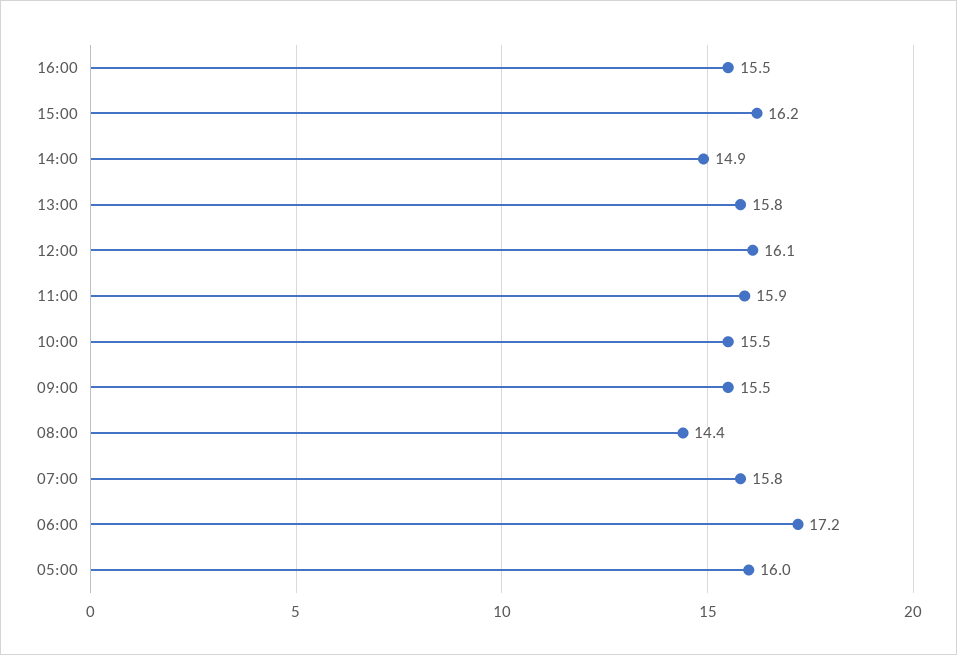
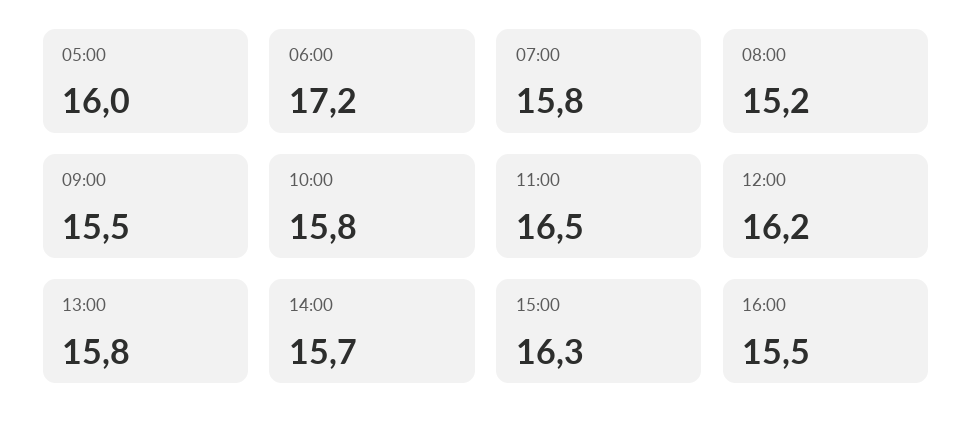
15:00: 16.2 -> 16.3
14:00: 14.9 -> 15.7
12:00: 16.1 -> 16.2
11:00: 15.9 -> 16.5
10:00: 15.5 -> 15.8
08:00: 14.4 -> 15.2

